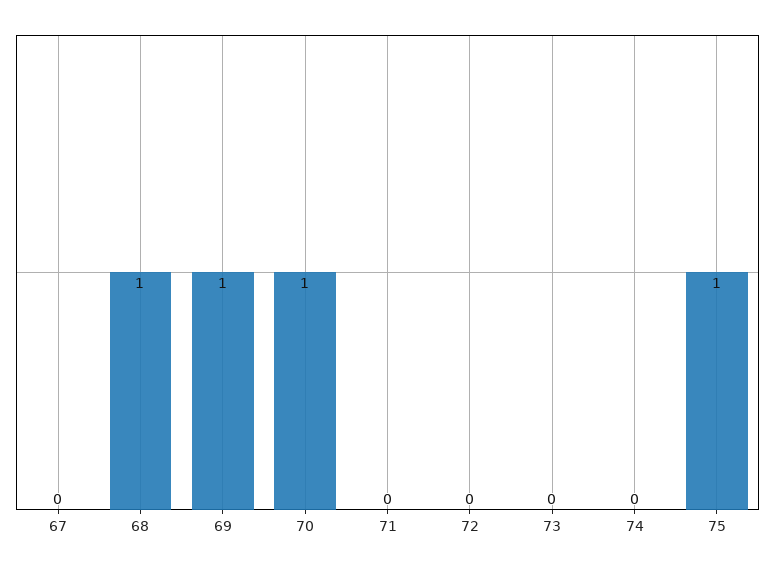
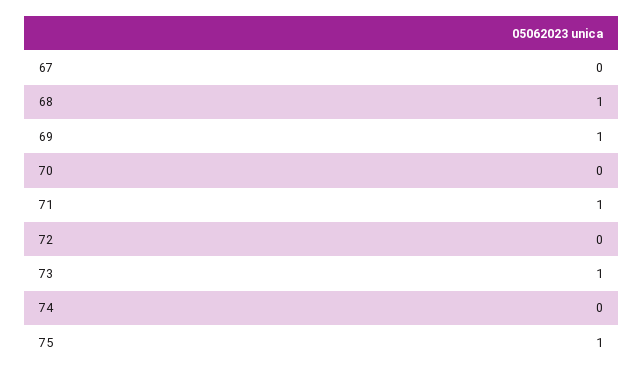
70: 1 -> 0
71: 0 -> 1
73: 0 -> 1

